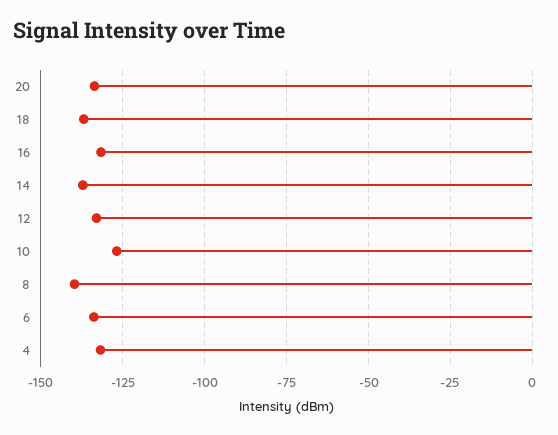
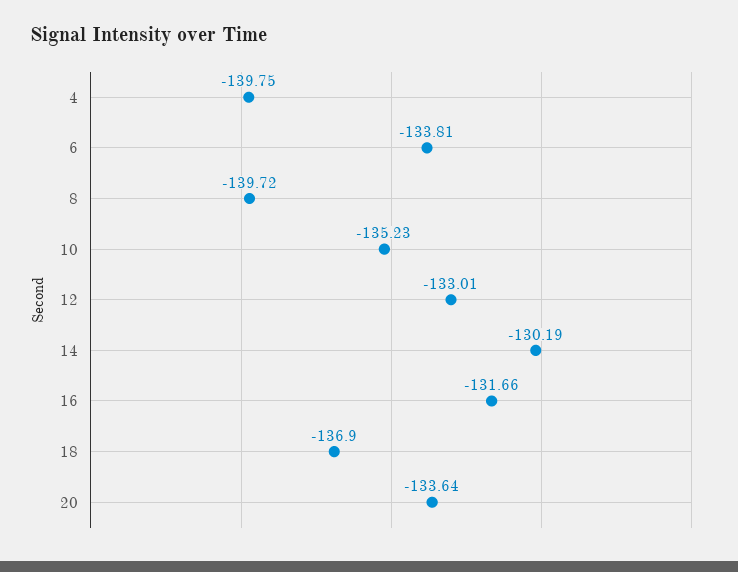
14: -137.5 -> -130.19
10: -127.5 -> -135.23
4: -132.5 -> -139.75

